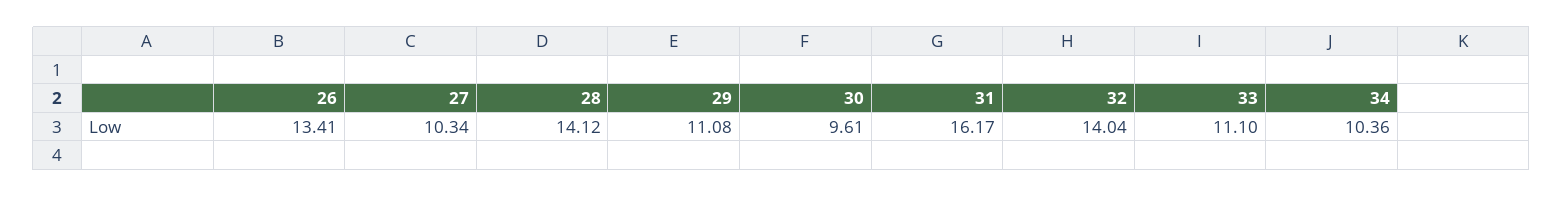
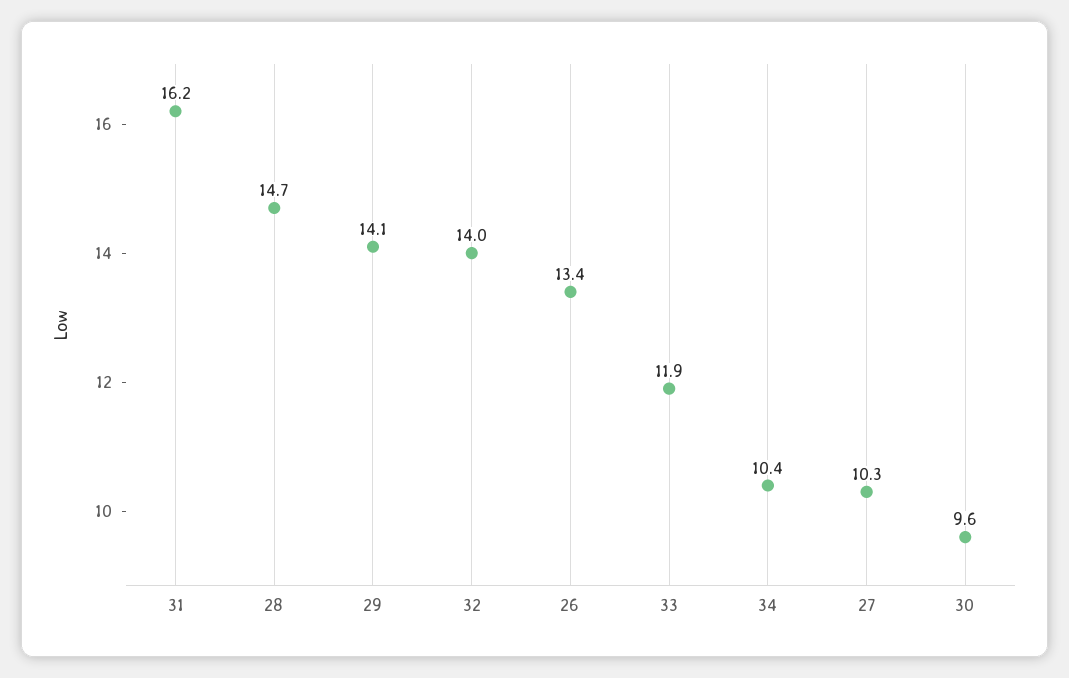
28: 14.12 -> 14.7
29: 11.08 -> 14.1
33: 11.1 -> 11.9

